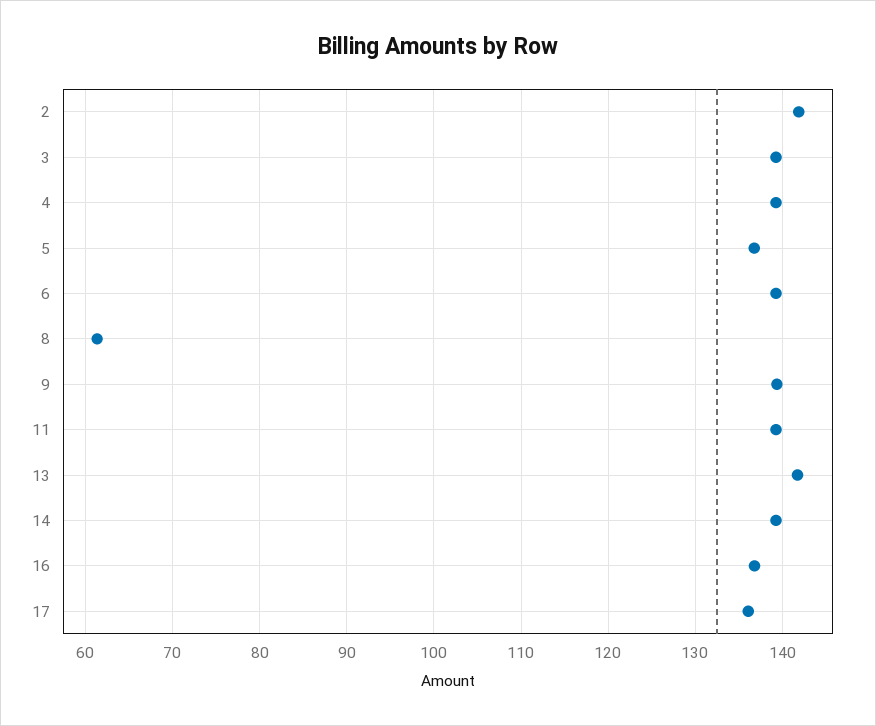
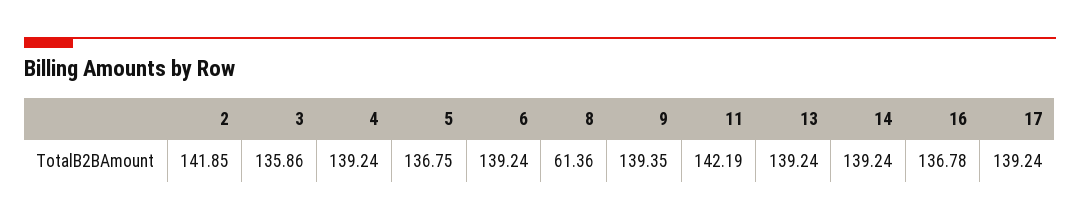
3: 139 -> 135.86
11: 139 -> 142.19
13: 142 -> 139.24
17: 136 -> 139.24

